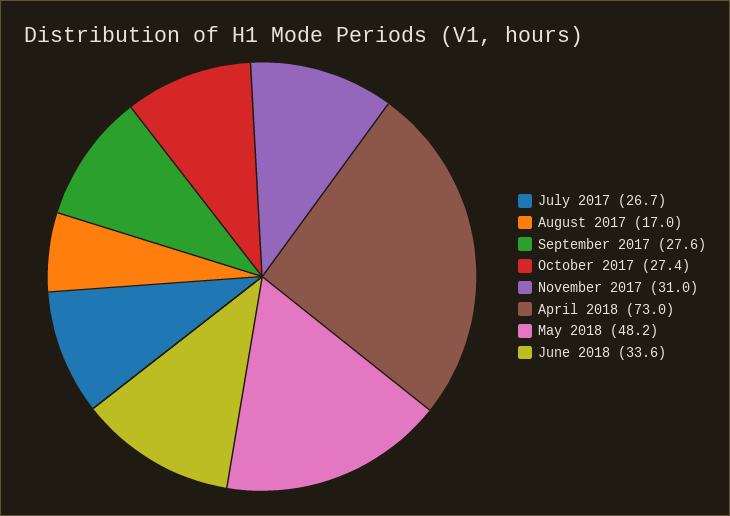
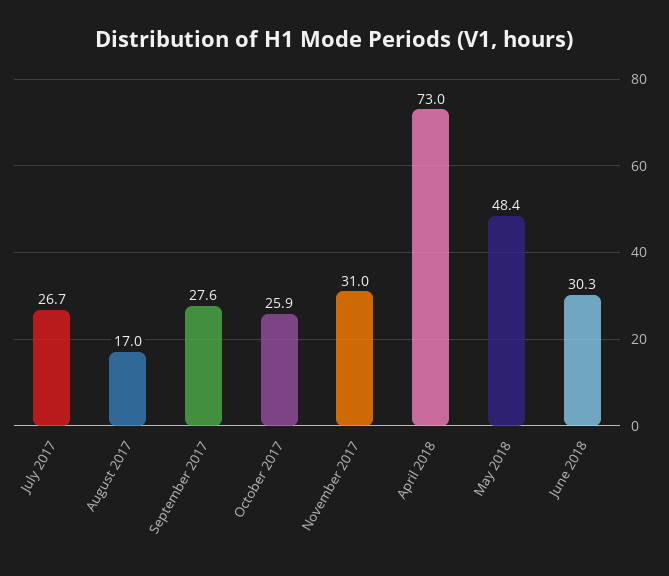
October 2017: 27.4 -> 25.9
May 2018: 48.2 -> 48.4
June 2018: 33.6 -> 30.3

